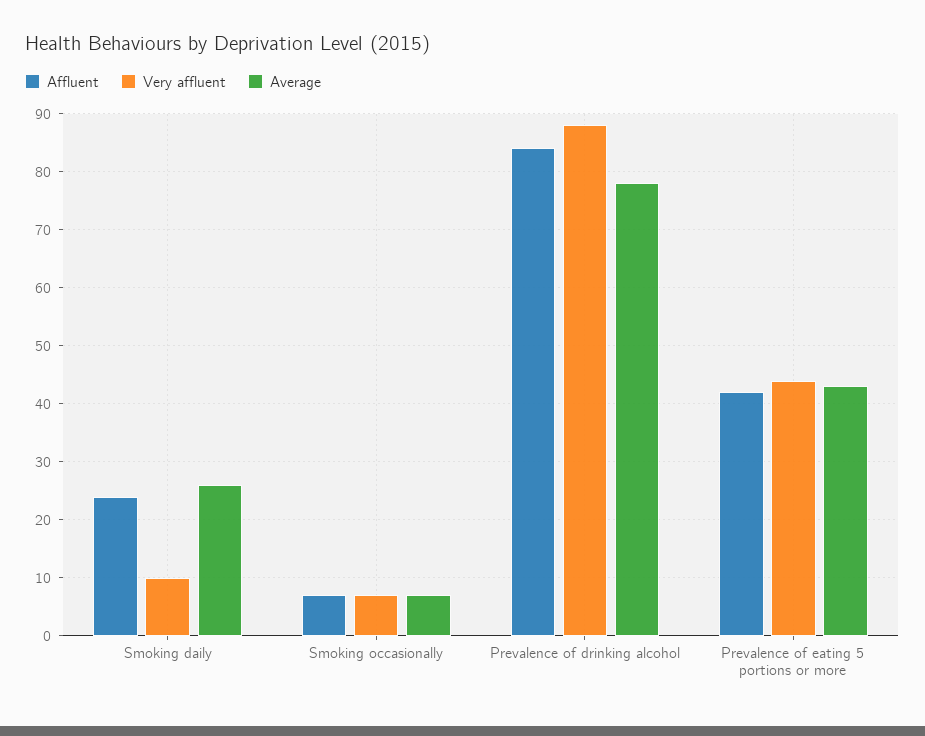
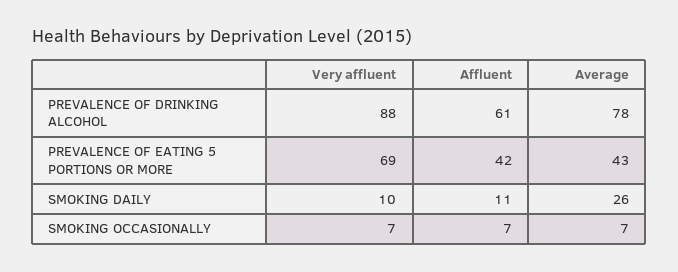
Affluent, Smoking daily: 25 -> 11
Affluent, Prevalence of drinking alcohol: 85 -> 61
Very affluent, Prevalence of eating 5 portions or more: 45 -> 69

